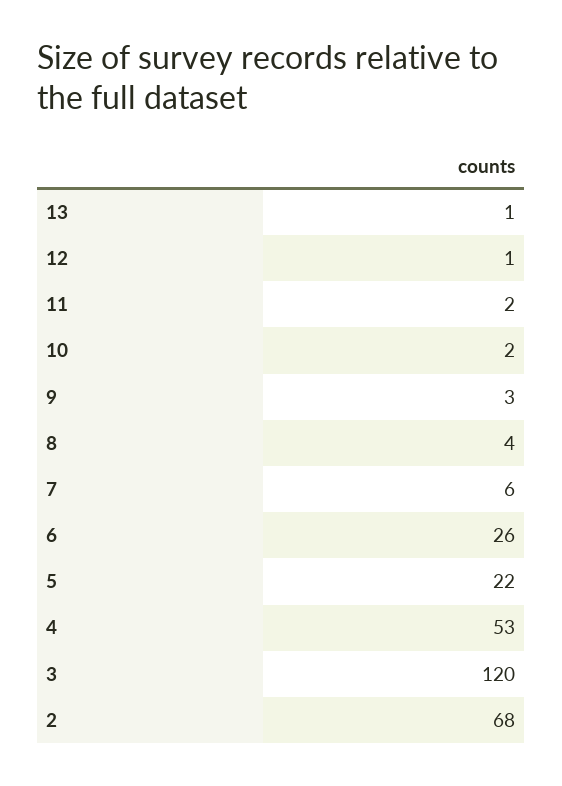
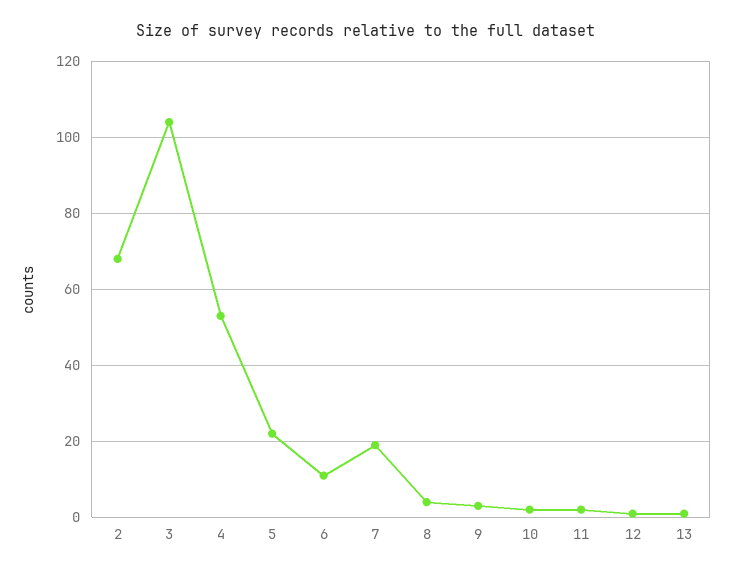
7: 6 -> 20
6: 26 -> 10
3: 120 -> 105

